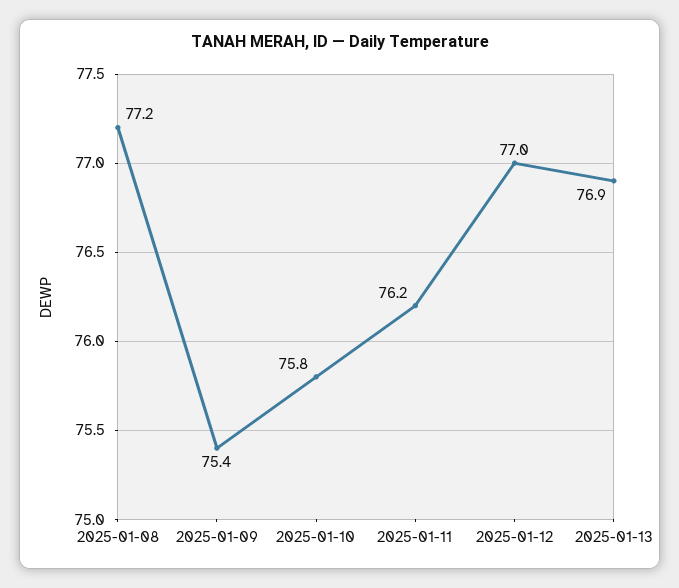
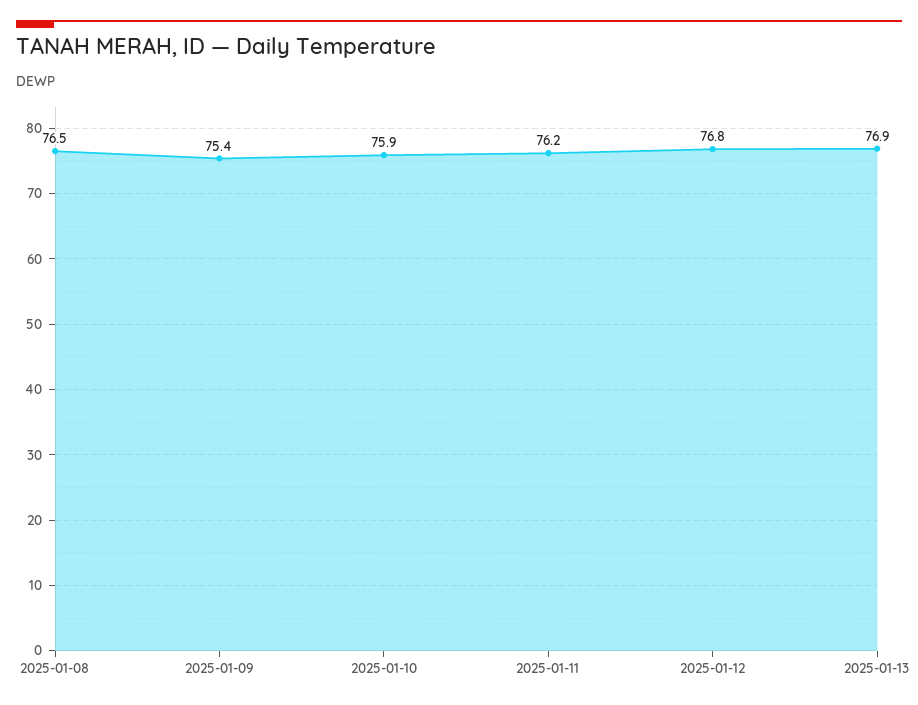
2025-01-08: 77.2 -> 76.5
2025-01-10: 75.8 -> 75.9
2025-01-12: 77 -> 76.8

